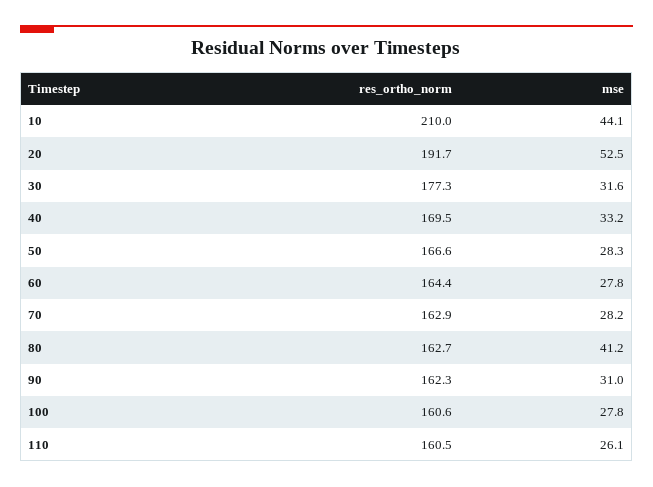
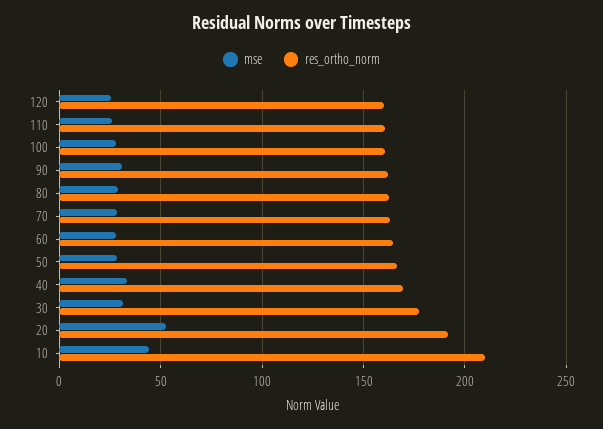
mse, 80: 41.2 -> 30
mse, 120: none -> 25
res_ortho_norm, 120: none -> 160

